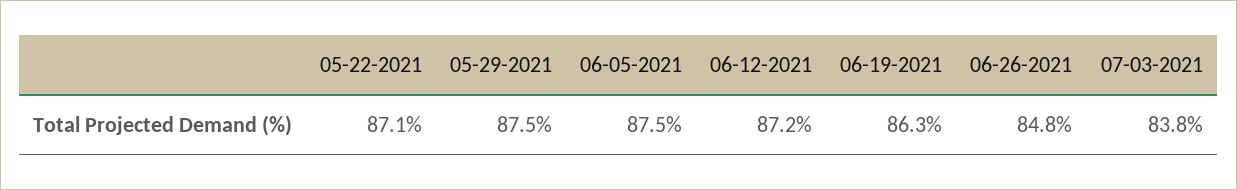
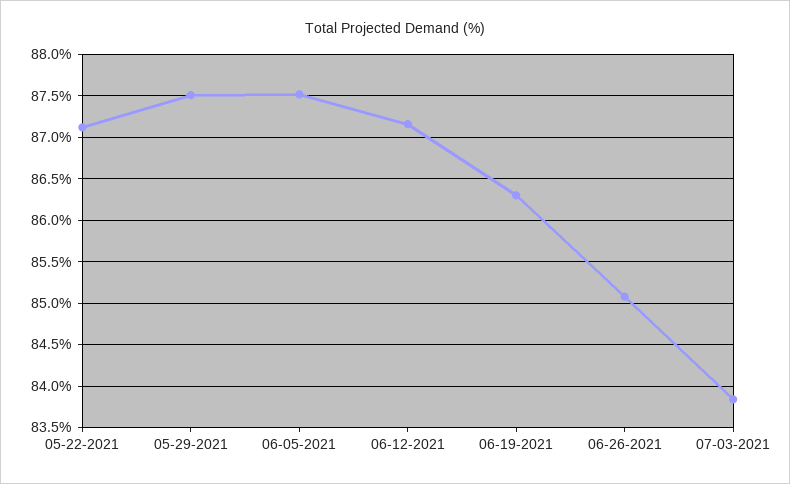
06-26-2021: 84.8 -> 85.1

